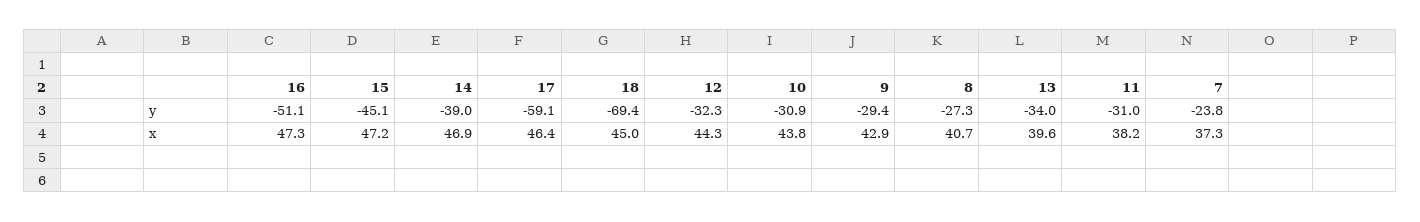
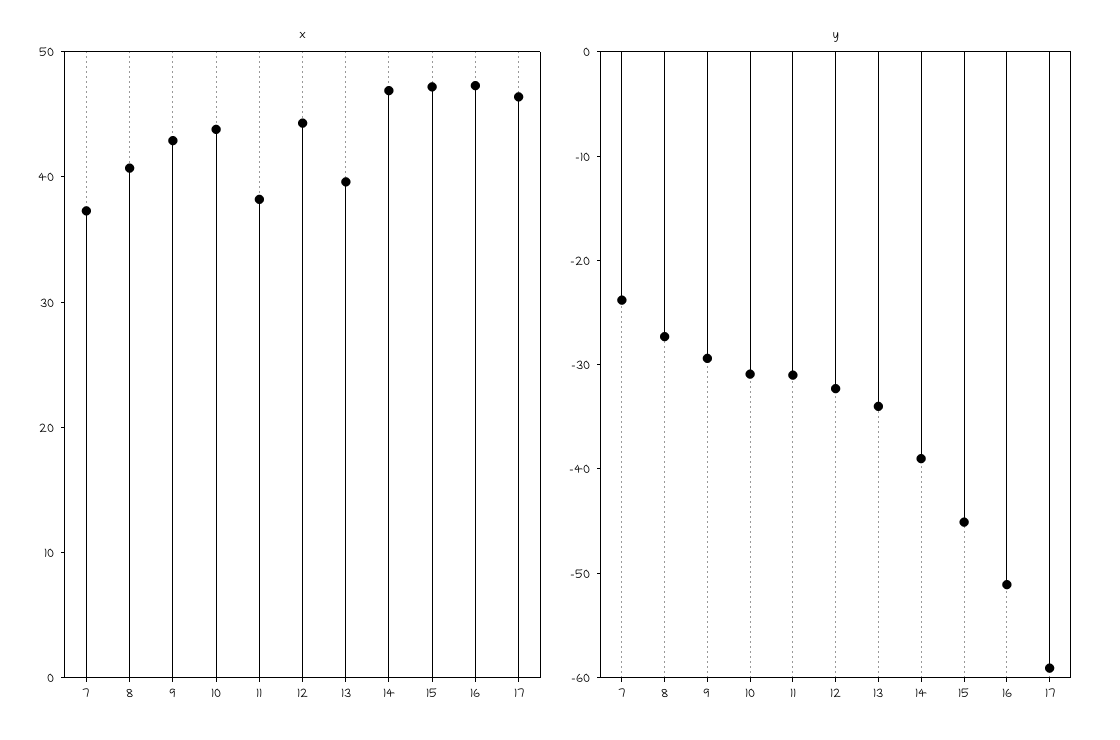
y, 18: -69.4 -> none
x, 18: 45 -> none

